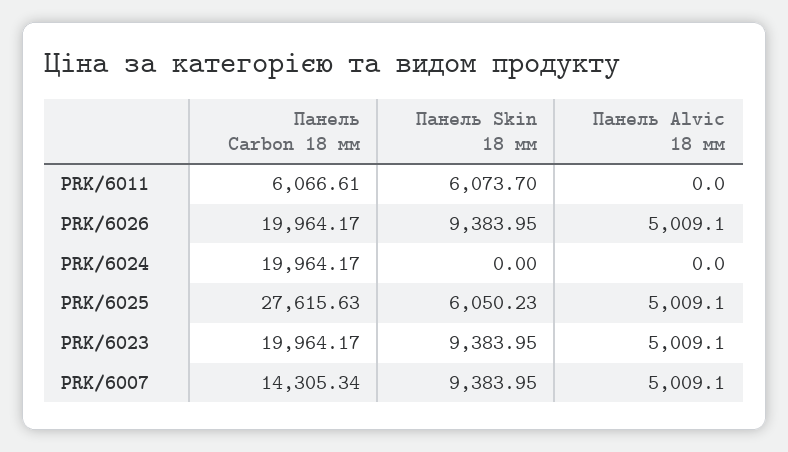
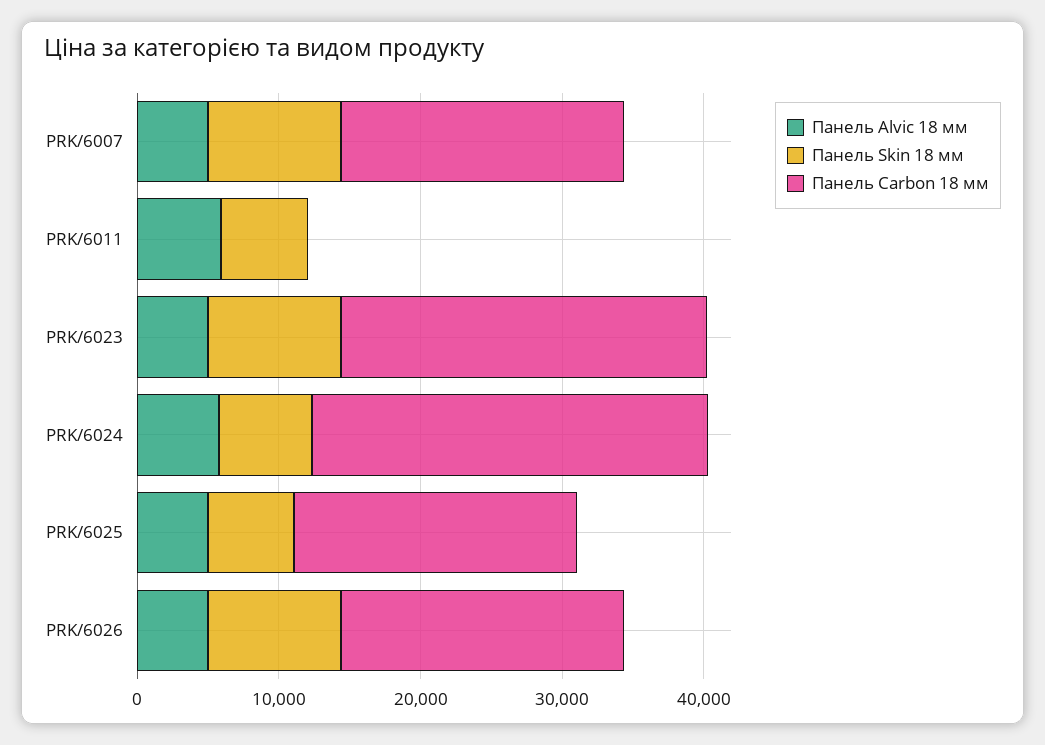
Панель Carbon 18 мм, PRK/6011: 6066.61 -> 0
Панель Alvic 18 мм, PRK/6011: 0 -> 6000
Панель Carbon 18 мм, PRK/6024: 19964.17 -> 28000
Панель Skin 18 мм, PRK/6024: 0 -> 6000
Панель Alvic 18 мм, PRK/6024: 0 -> 6000
Панель Carbon 18 мм, PRK/6025: 27615.63 -> 20000
Панель Carbon 18 мм, PRK/6023: 19964.17 -> 26000
Панель Carbon 18 мм, PRK/6007: 14305.34 -> 20000

